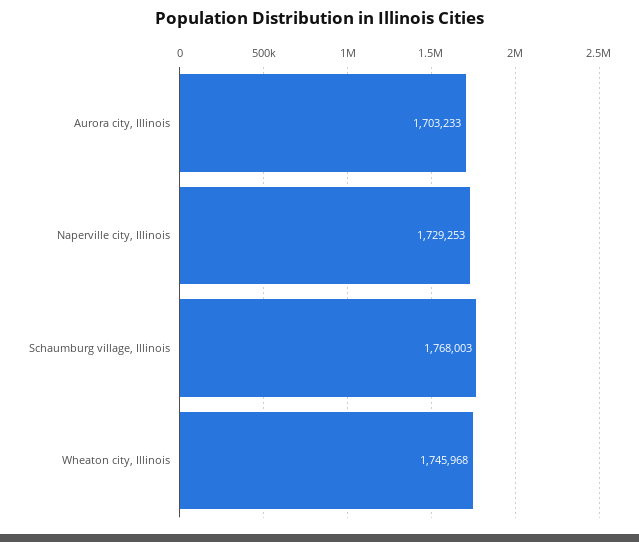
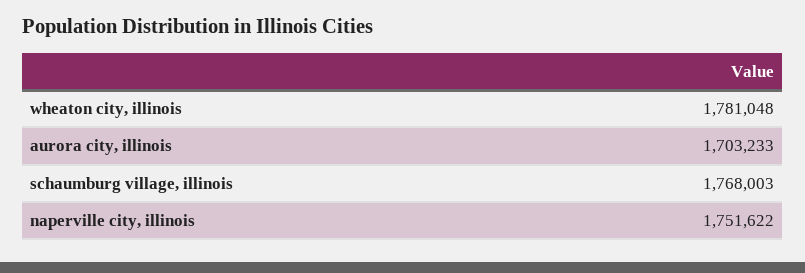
Naperville city, Illinois: 1729253 -> 1751622
Wheaton city, Illinois: 1745968 -> 1781048

